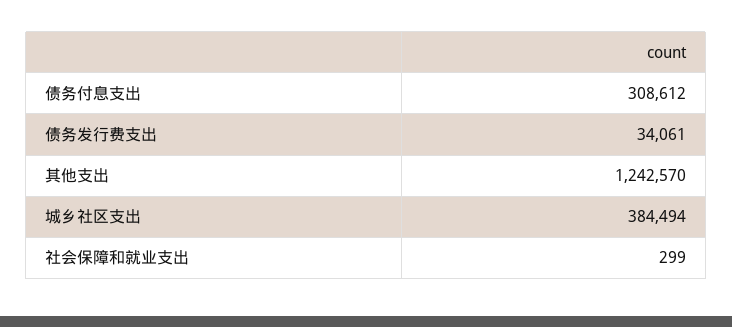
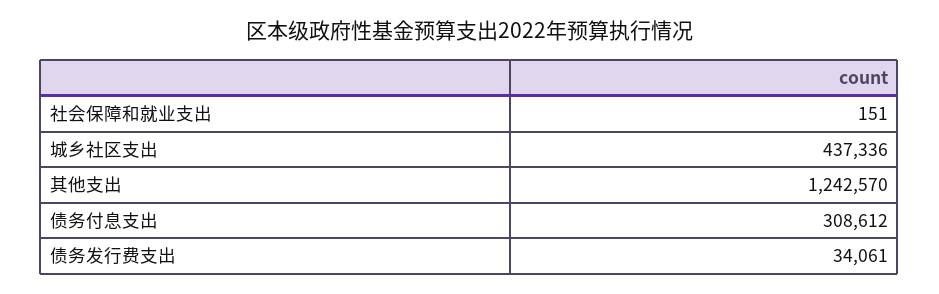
城乡社区支出: 384494 -> 437336
社会保障和就业支出: 299 -> 151

